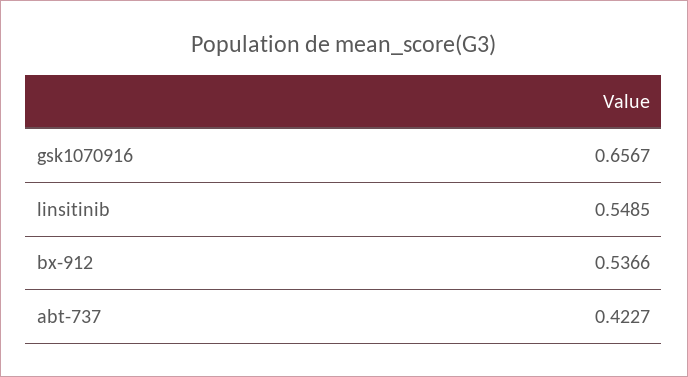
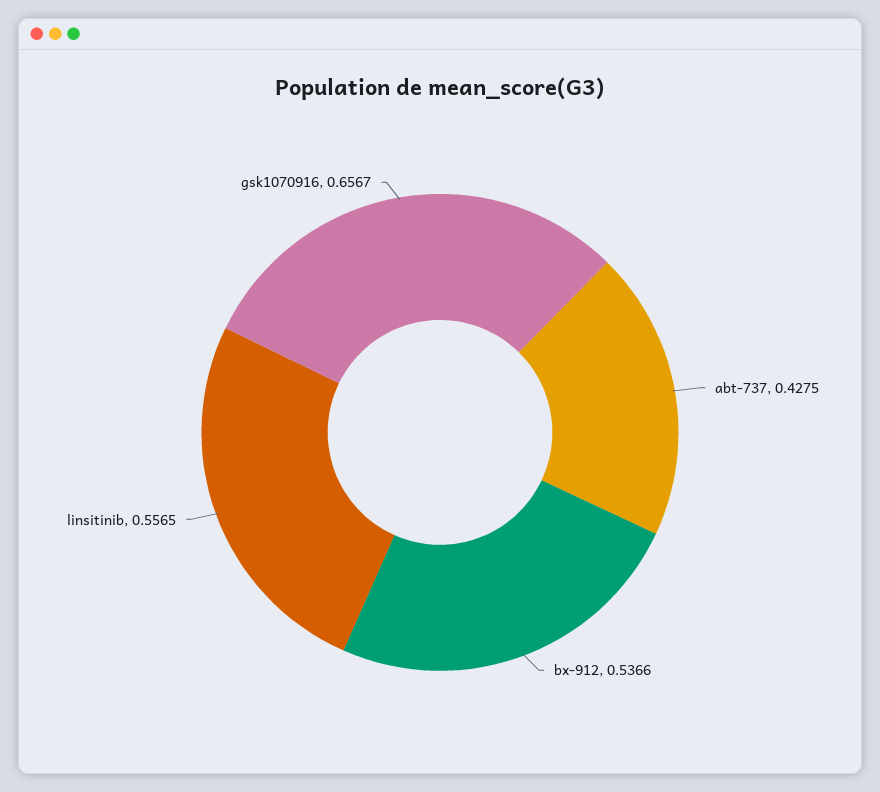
linsitinib: 0.5485 -> 0.5565
abt-737: 0.4227 -> 0.4275

